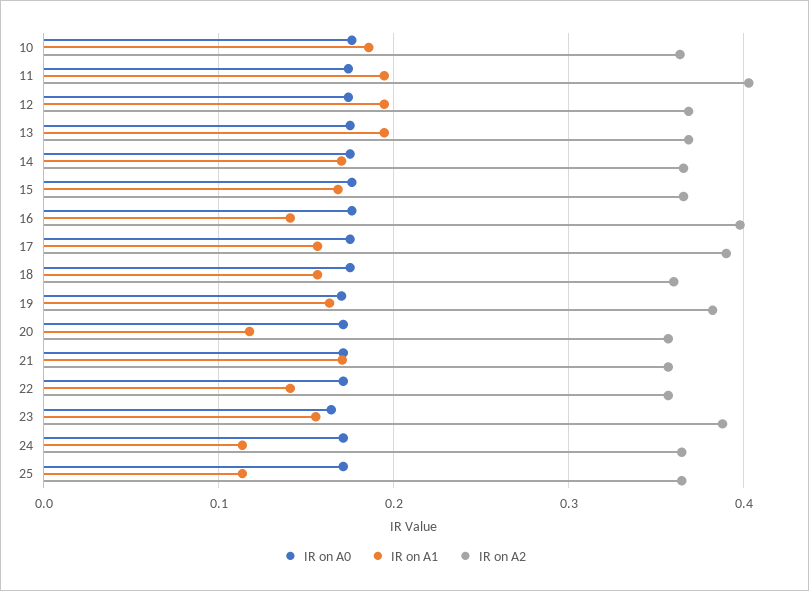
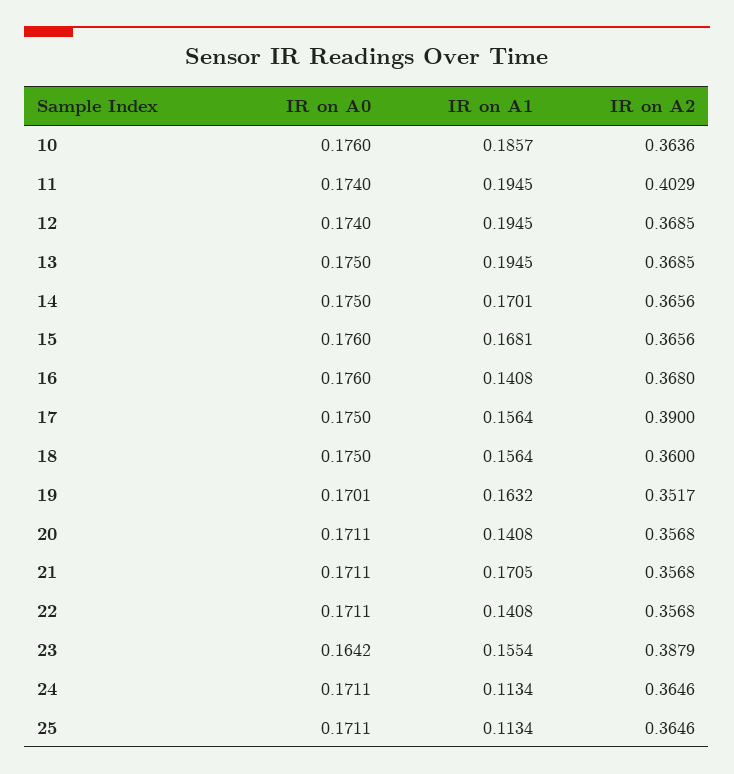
IR on A2, 16: 0.4 -> 0.368
IR on A2, 19: 0.38 -> 0.3517
IR on A1, 20: 0.12 -> 0.1408

